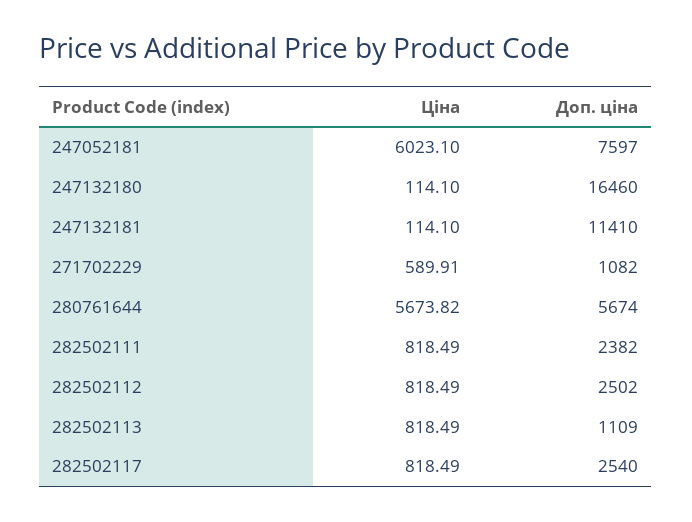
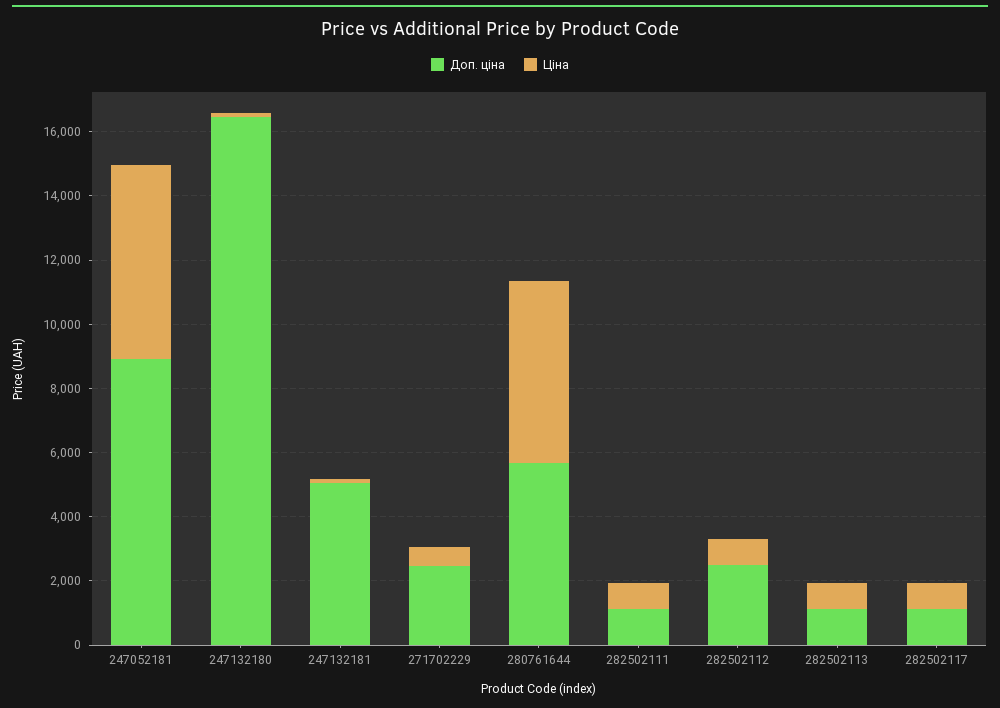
Доп. ціна, 247052181: 7597 -> 9000
Доп. ціна, 247132181: 11410 -> 5000
Доп. ціна, 271702229: 1082 -> 2500
Доп. ціна, 282502111: 2382 -> 1000
Доп. ціна, 282502117: 2540 -> 1000

